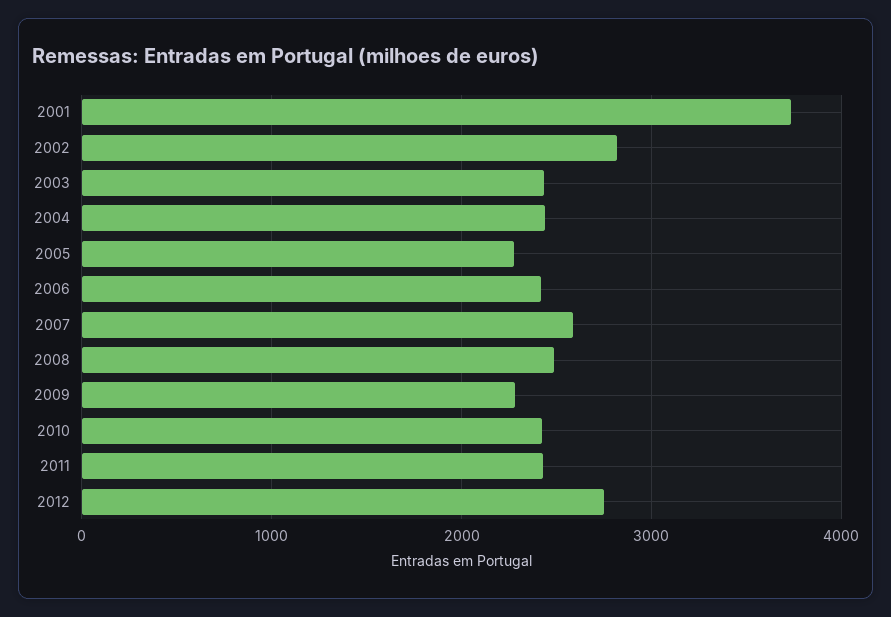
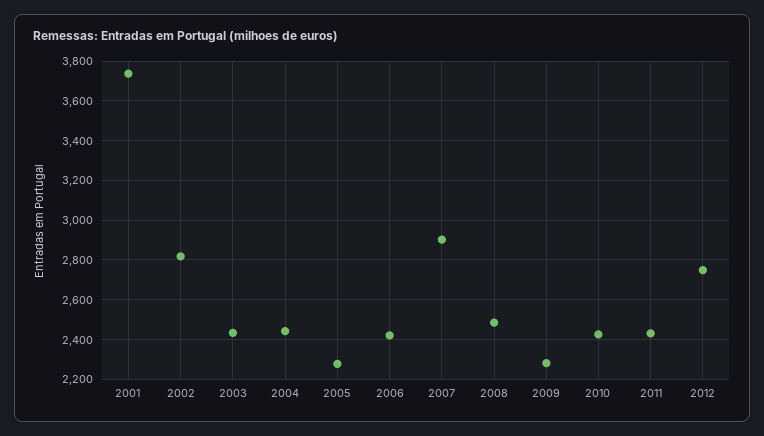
2007: 2600 -> 2900

